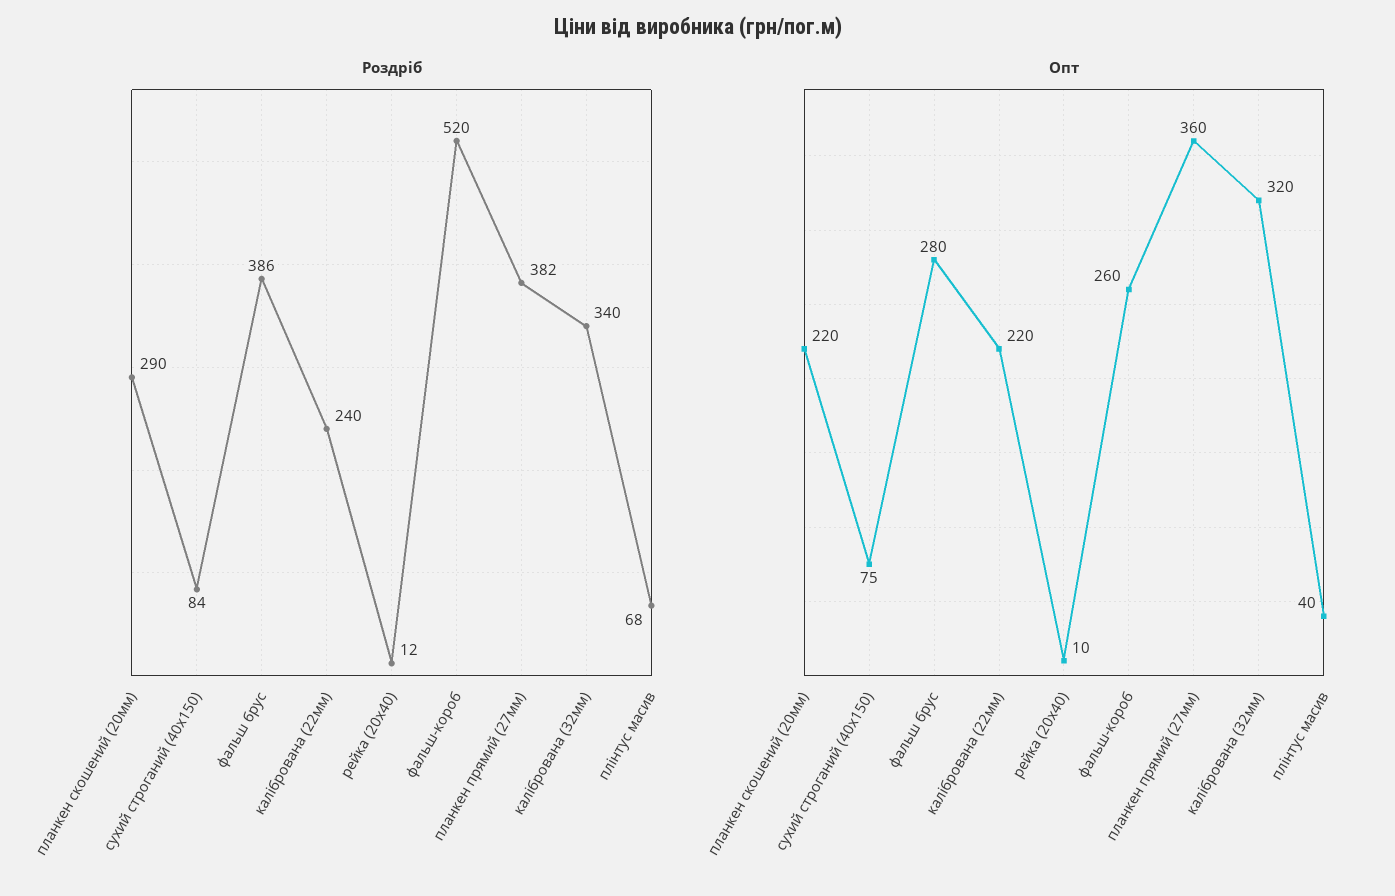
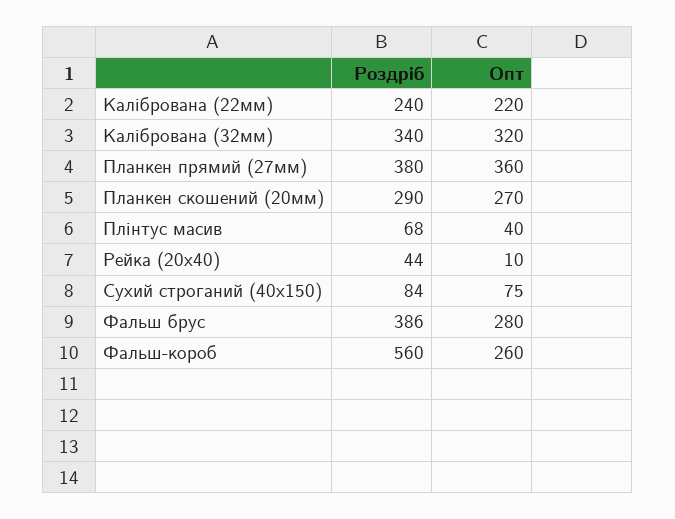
Роздріб, рейка (20x40): 12 -> 44
Роздріб, фальш-короб: 520 -> 560
Роздріб, планкен прямий (27мм): 382 -> 380
Опт, планкен скошений (20мм): 220 -> 270

